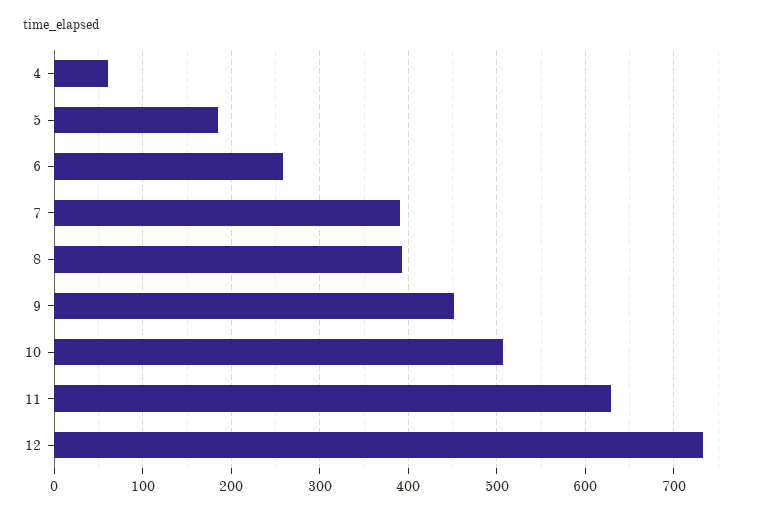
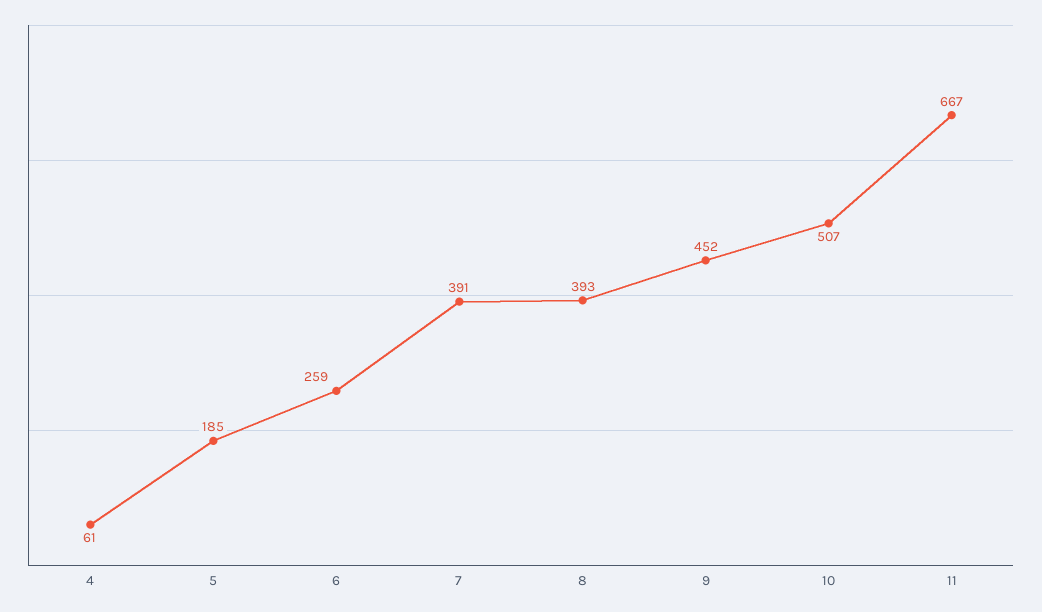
11: 630 -> 667
12: 730 -> none

